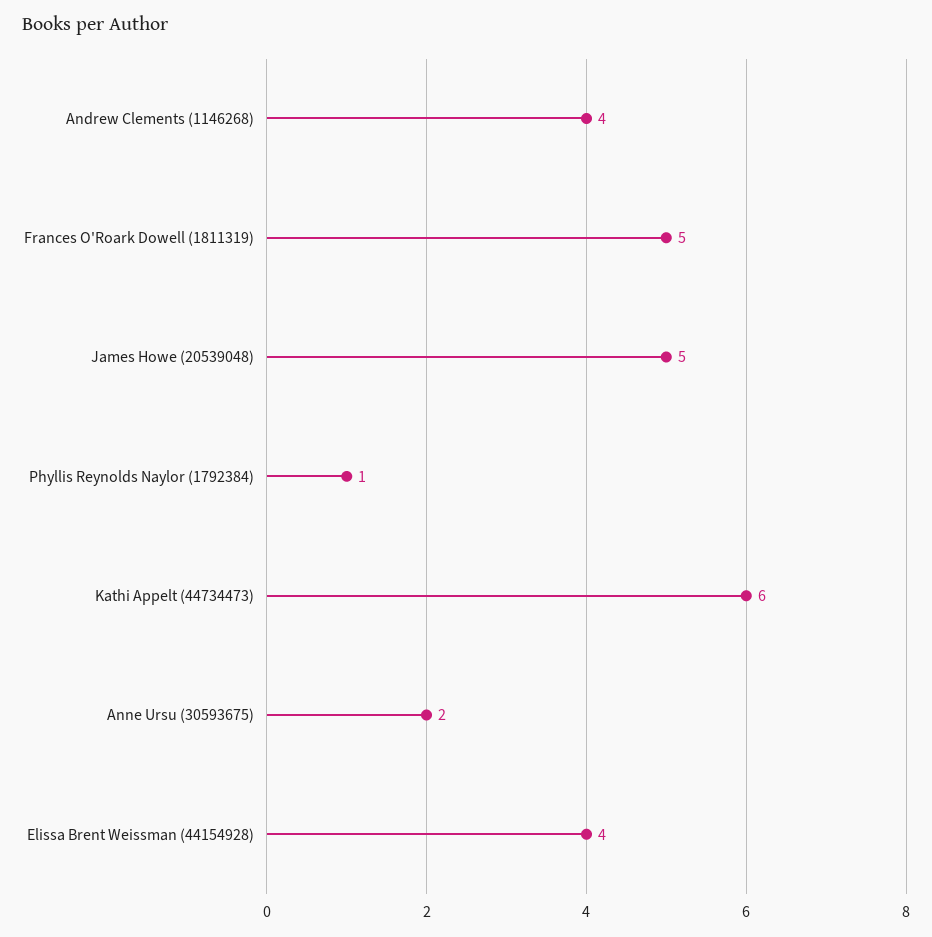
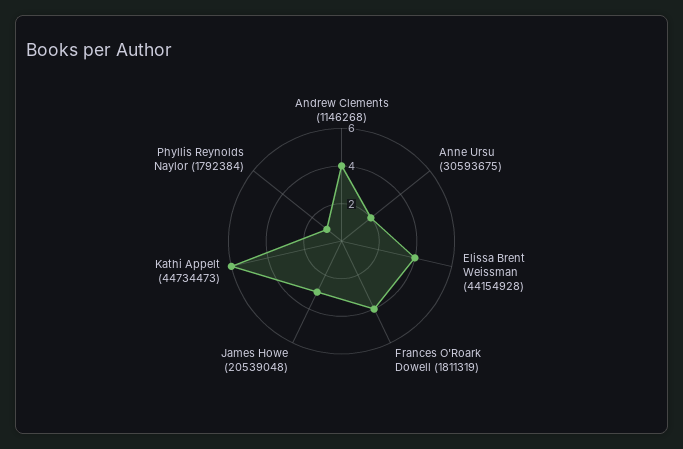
Frances O'Roark Dowell (1811319): 5 -> 4
James Howe (20539048): 5 -> 3

